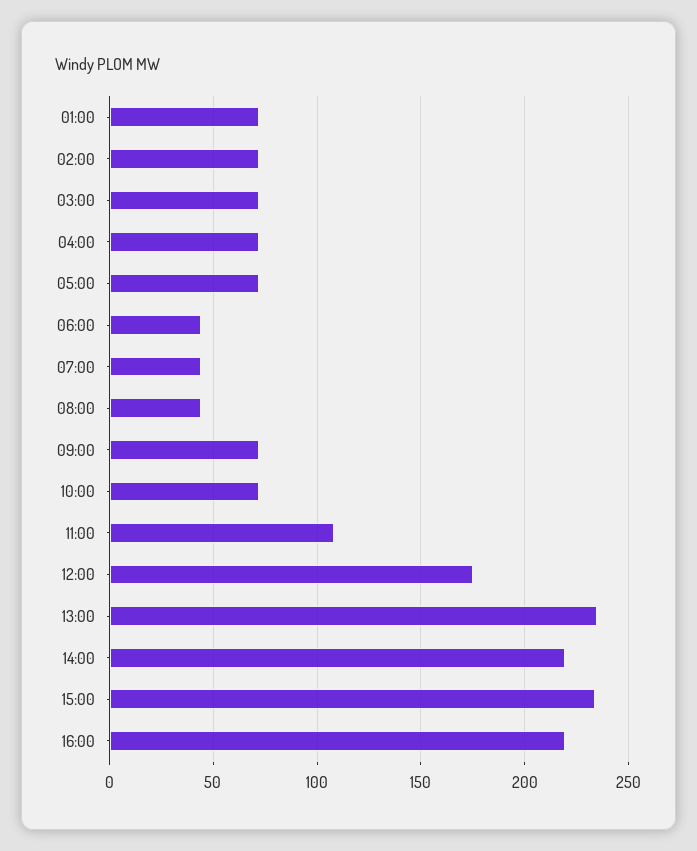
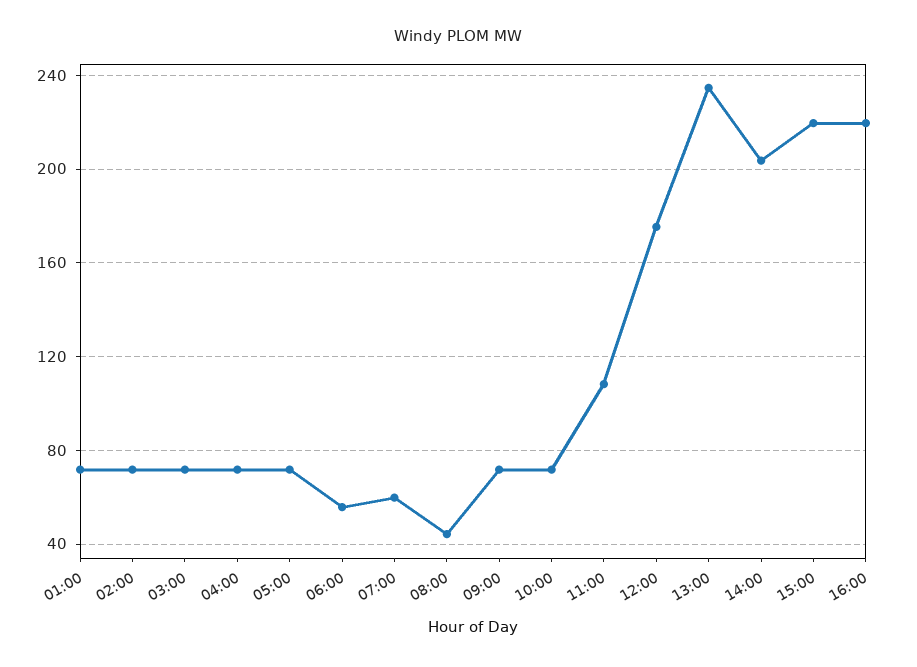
06:00: 45 -> 55
07:00: 45 -> 60
14:00: 220 -> 205
15:00: 235 -> 220

